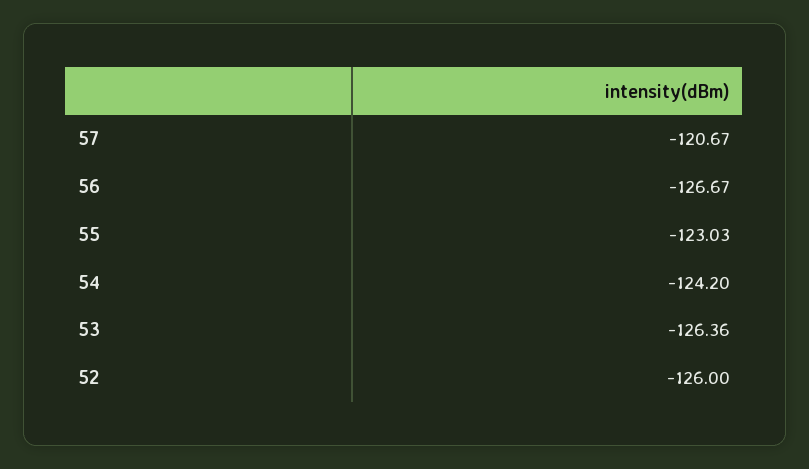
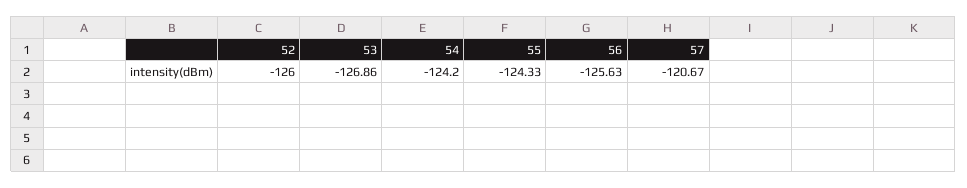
56: -126.67 -> -125.63
55: -123.03 -> -124.33
53: -126.36 -> -126.86

